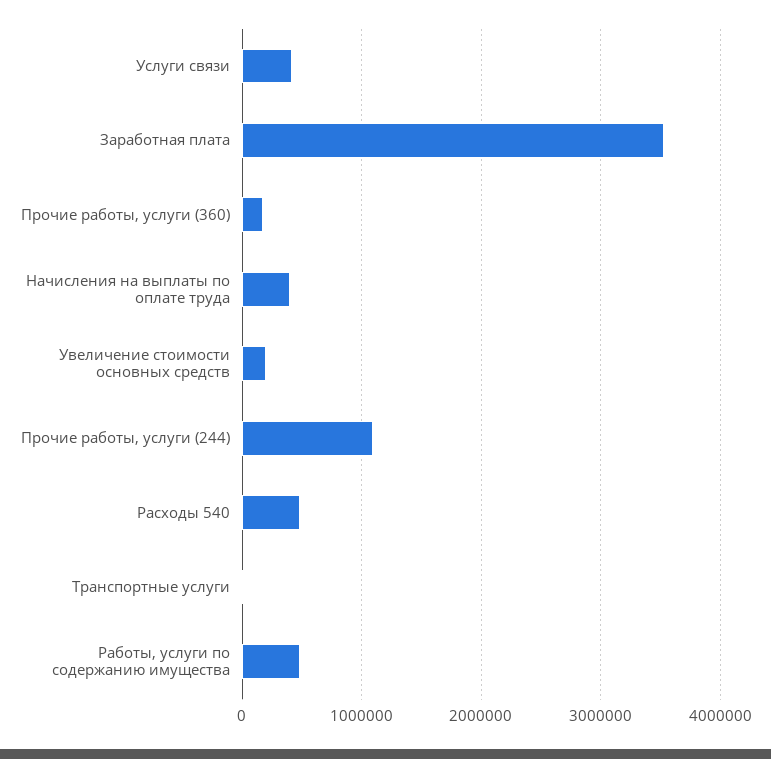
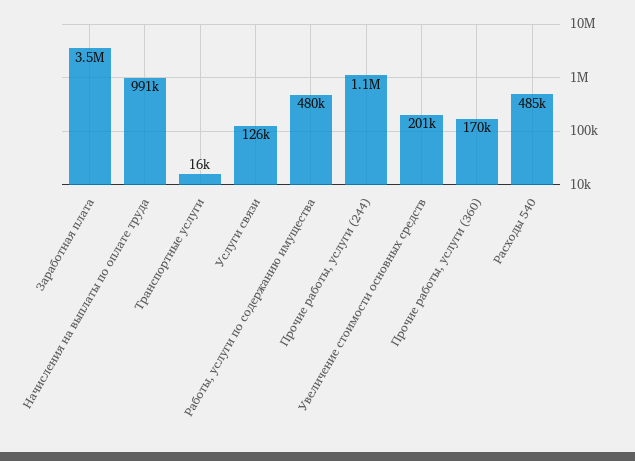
Услуги связи: 400000 -> 126000
Начисления на выплаты по оплате труда: 400000 -> 991000

